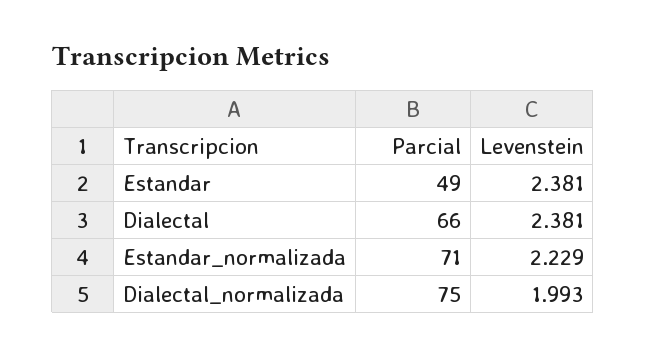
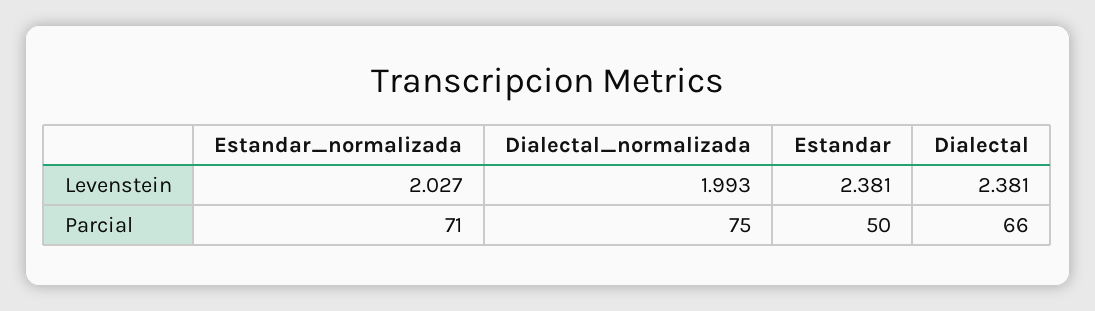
Parcial, Estandar: 49 -> 50
Levenstein, Estandar_normalizada: 2.229 -> 2.027

